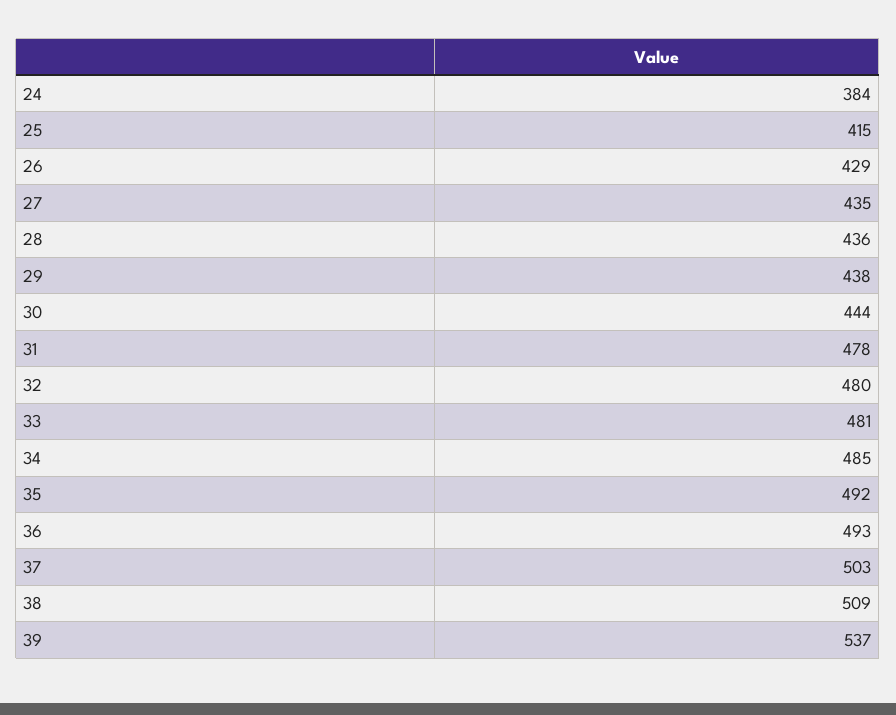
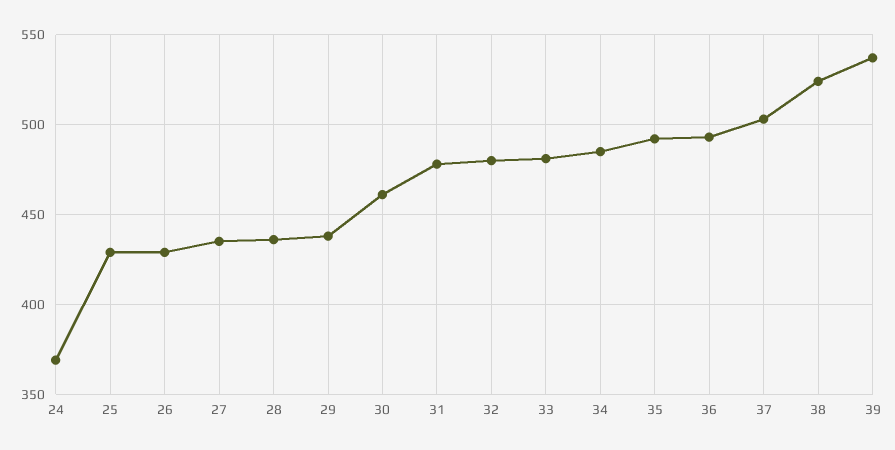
24: 384 -> 370
25: 415 -> 430
30: 444 -> 460
38: 509 -> 525

